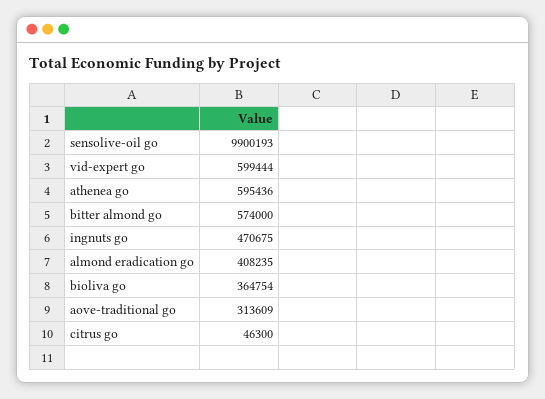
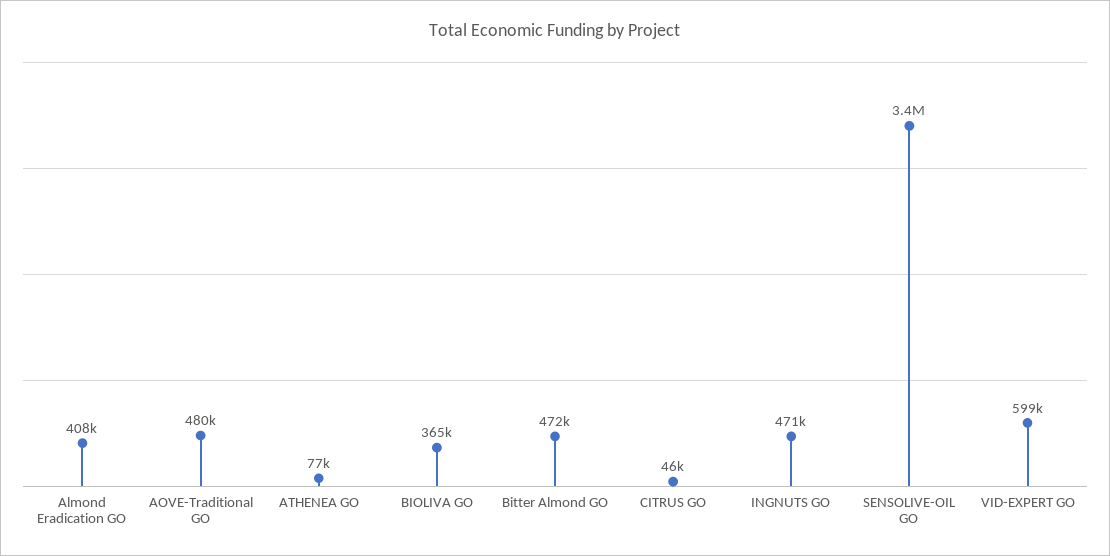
sensolive-oil go: 9900193 -> 3400000
athenea go: 595436 -> 77000
bitter almond go: 574000 -> 472000
aove-traditional go: 313609 -> 480000

